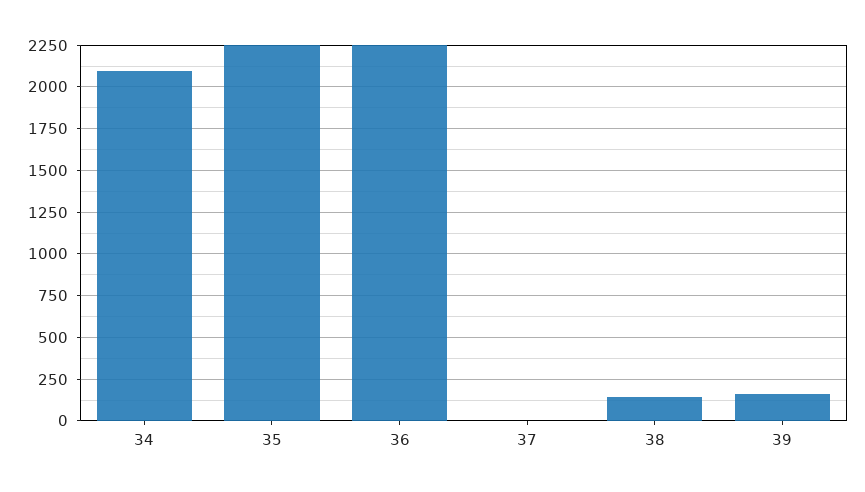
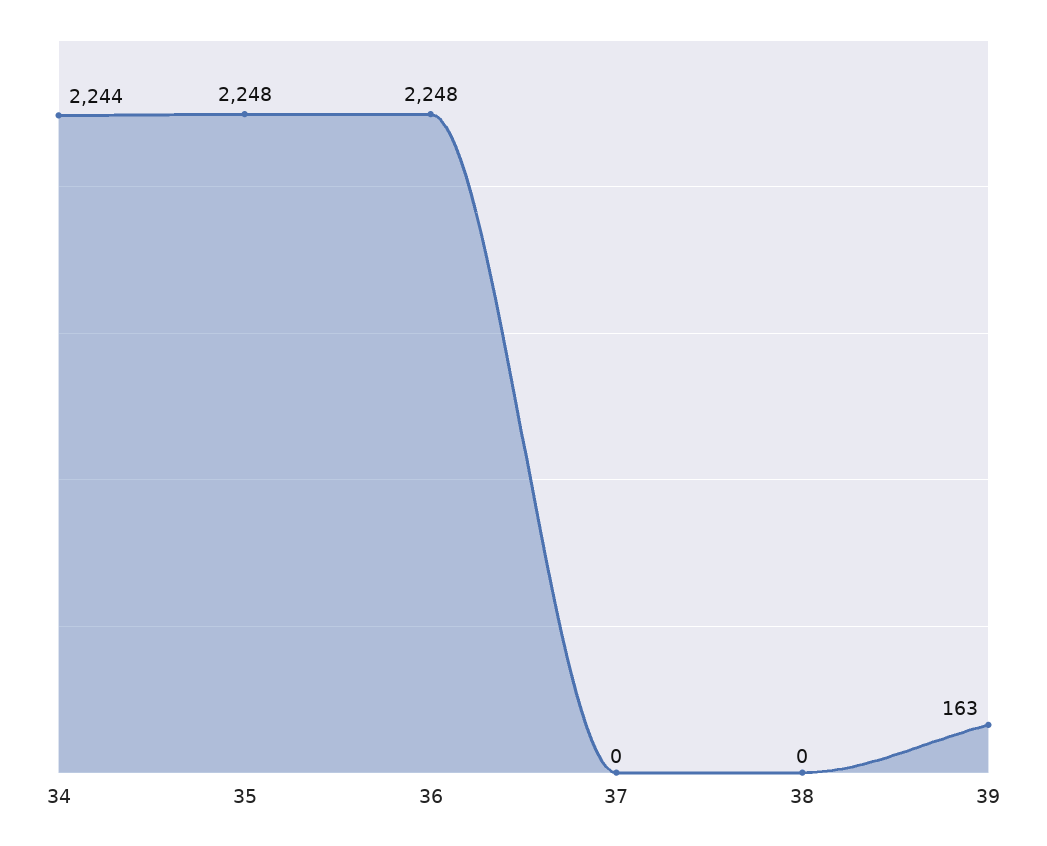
34: 2100 -> 2244
38: 150 -> 0

